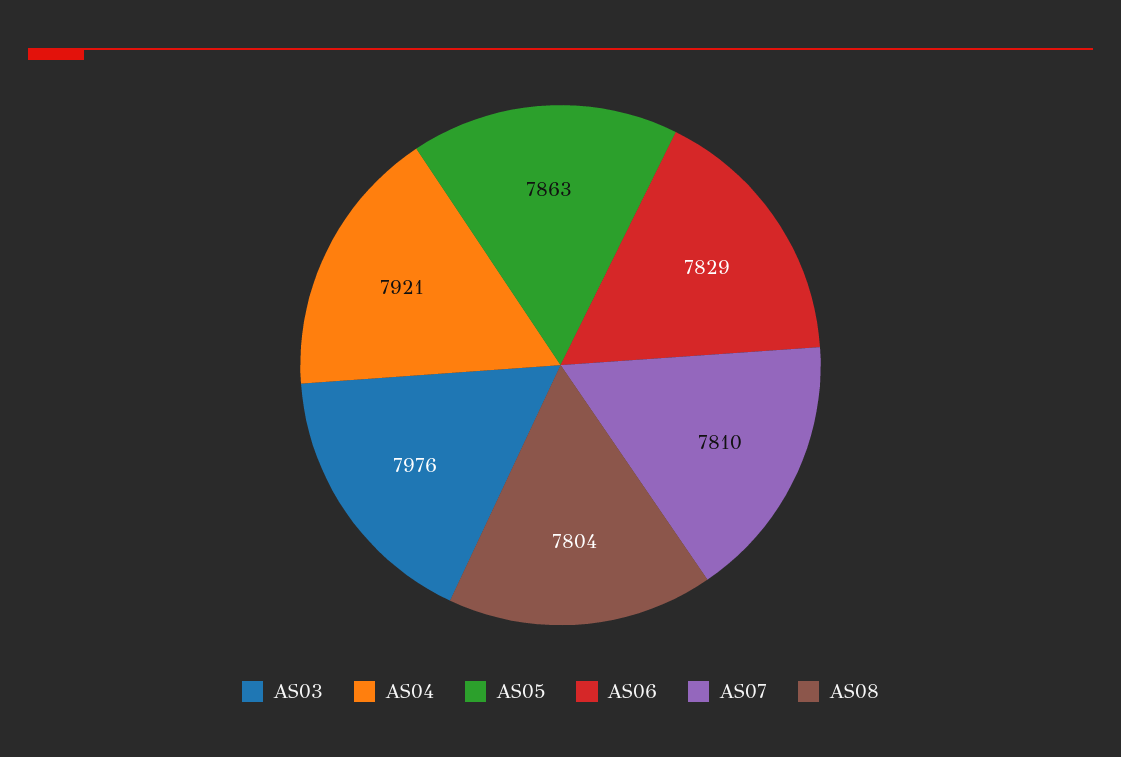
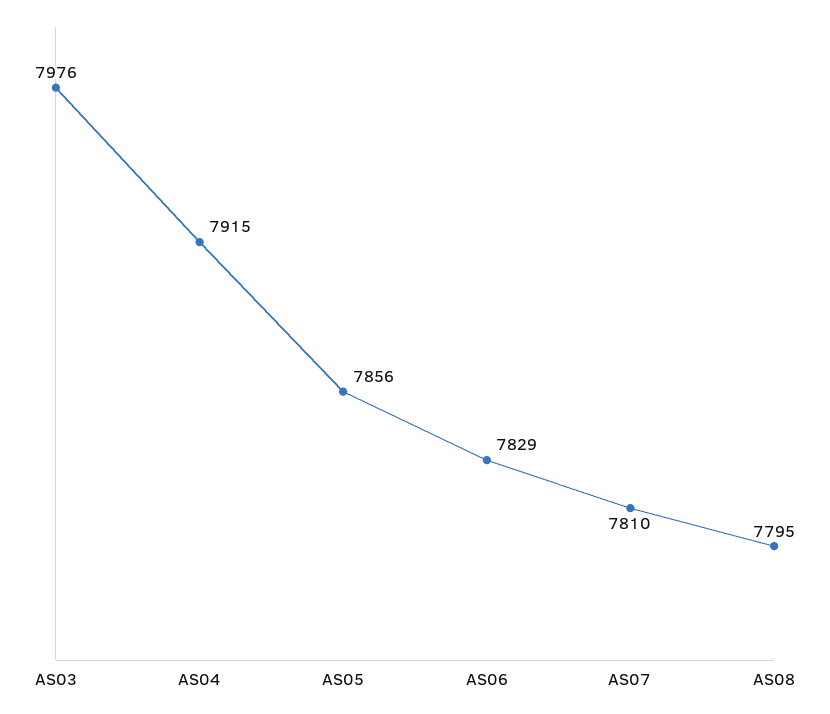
AS04: 7921 -> 7915
AS05: 7863 -> 7856
AS08: 7804 -> 7795

